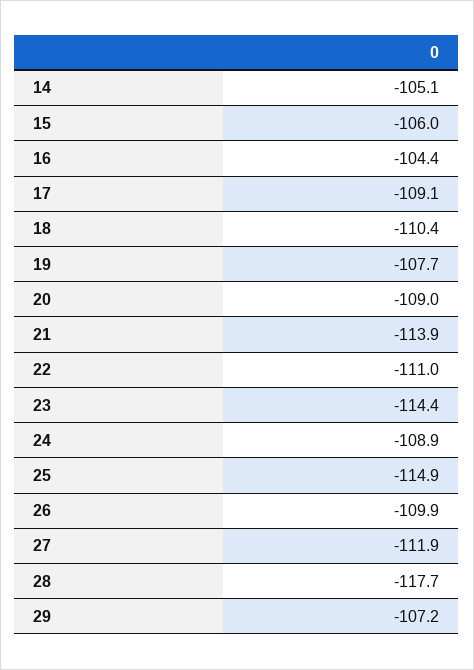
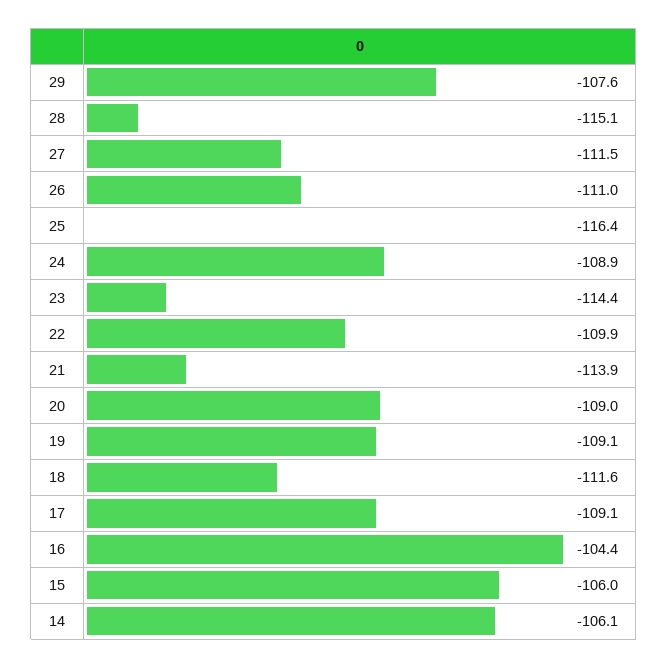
14: -105.1 -> -106.1
18: -110.4 -> -111.6
19: -107.7 -> -109.1
22: -111 -> -109.9
25: -114.9 -> -116.4
26: -109.9 -> -111
27: -111.9 -> -111.5
28: -117.7 -> -115.1
29: -107.2 -> -107.6

